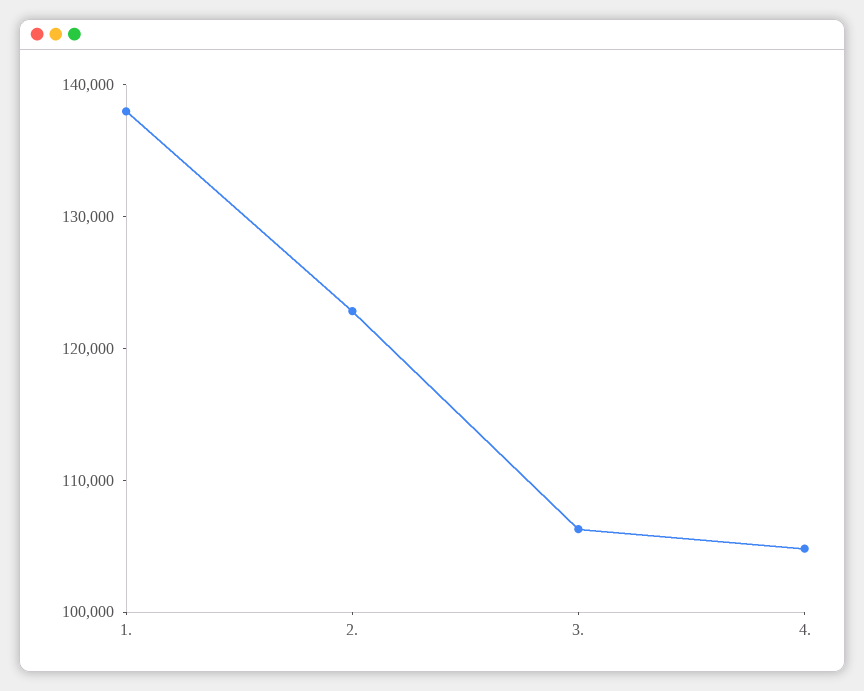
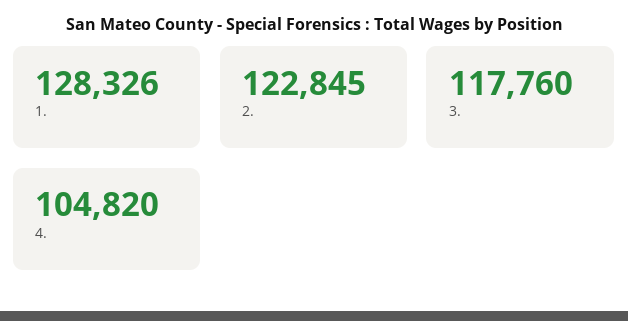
1.: 138000 -> 128326
3.: 106000 -> 117760

